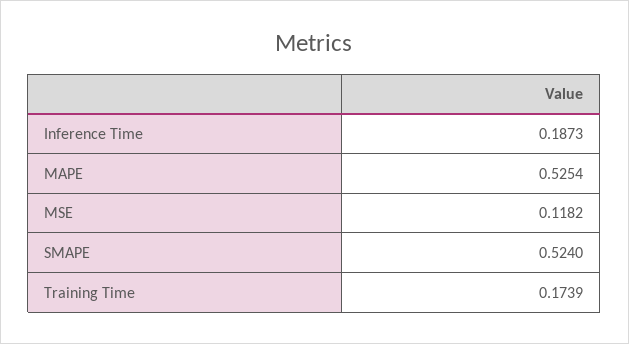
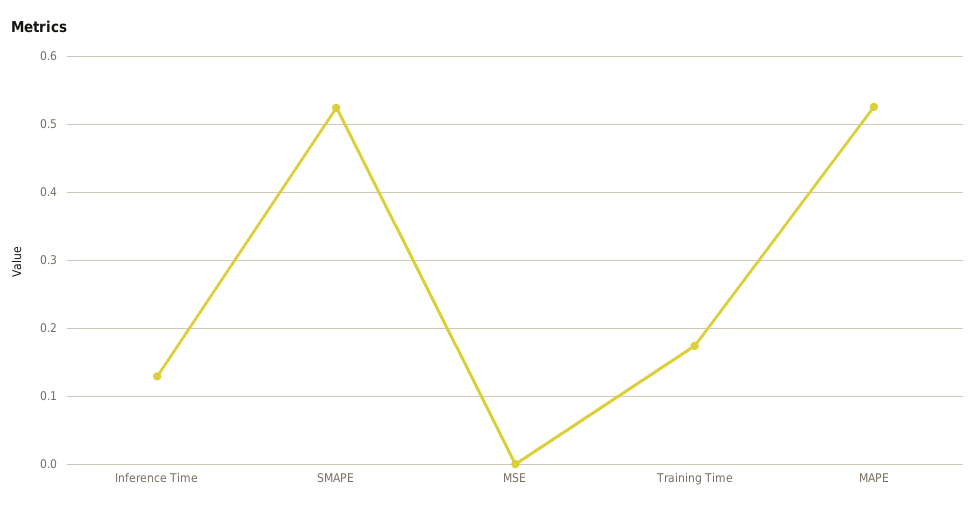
Inference Time: 0.1873 -> 0.13
MSE: 0.1182 -> 0

